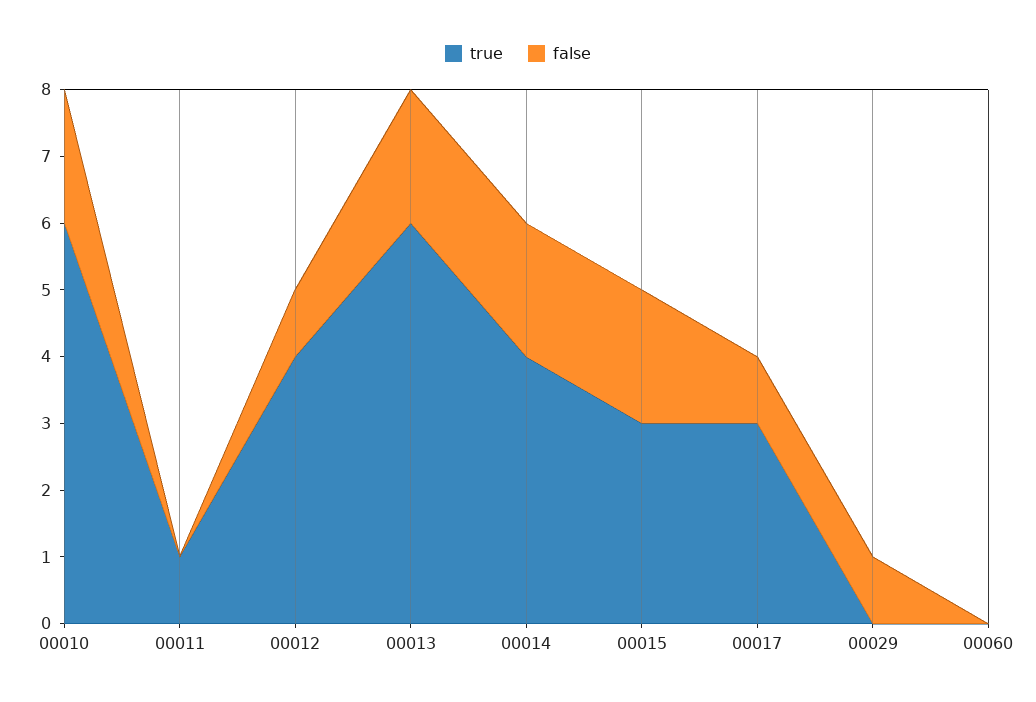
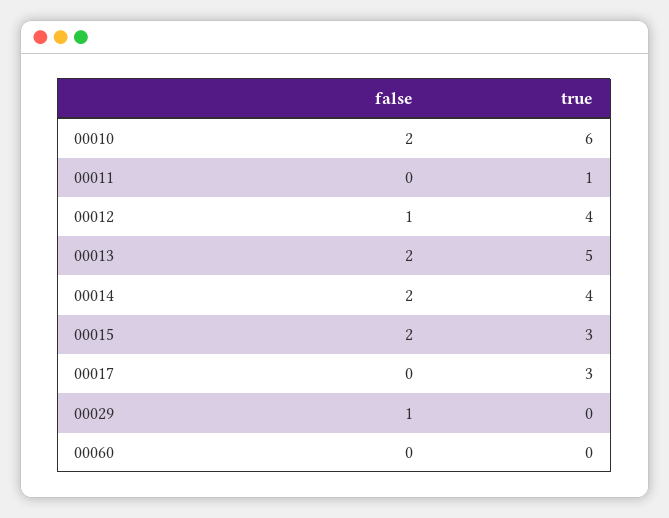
true, 00013: 6 -> 5
false, 00017: 1 -> 0

